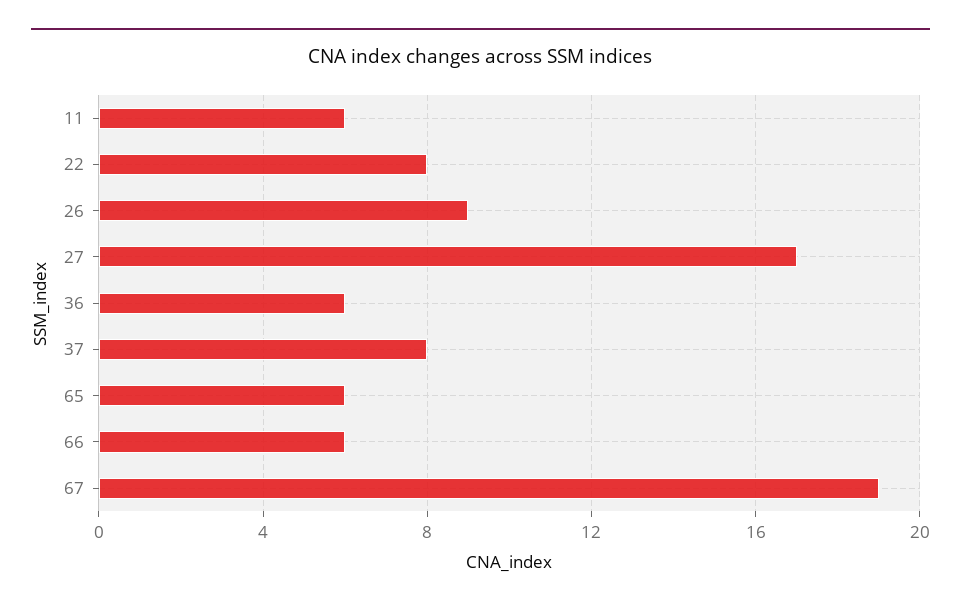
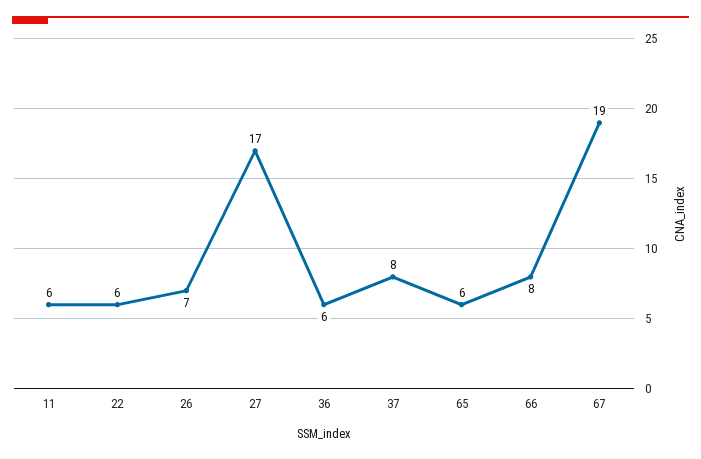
22: 8 -> 6
26: 9 -> 7
66: 6 -> 8

